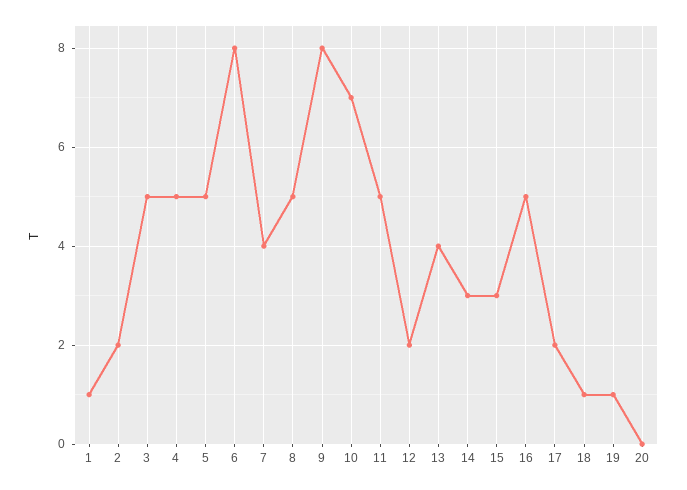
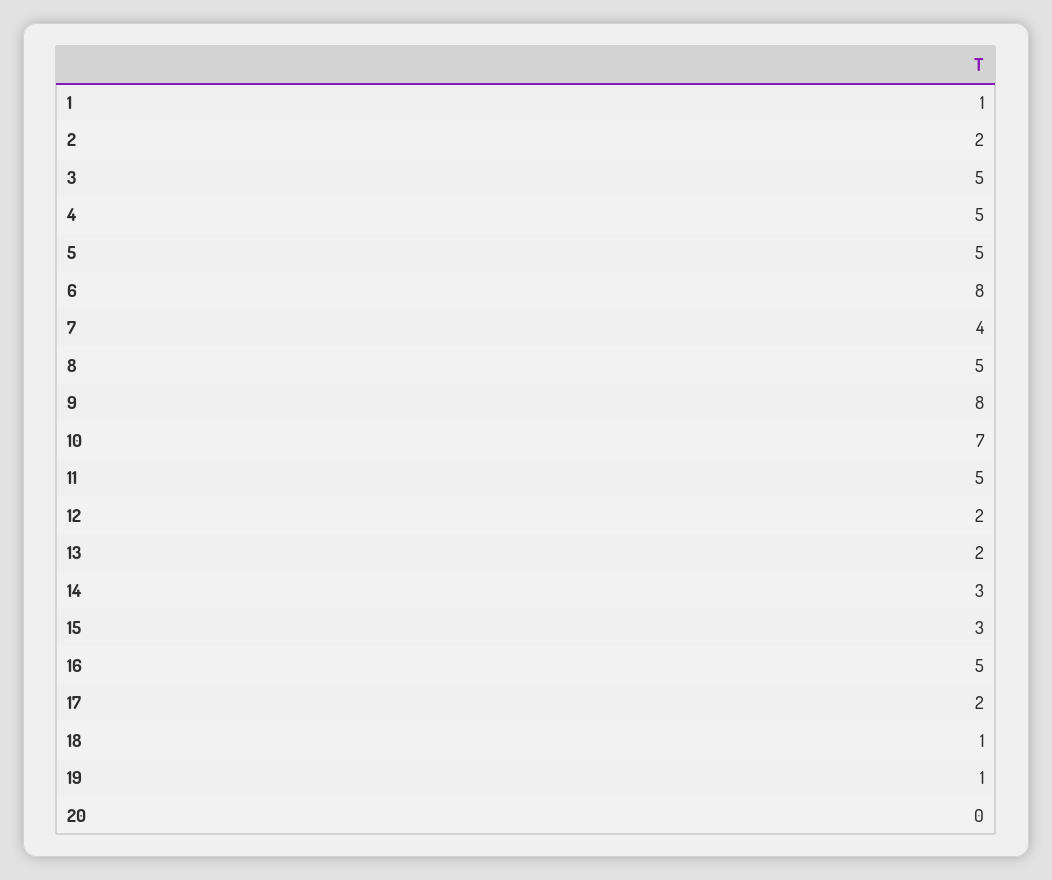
13: 4 -> 2

